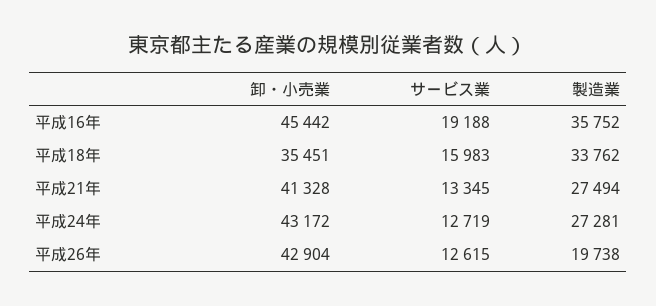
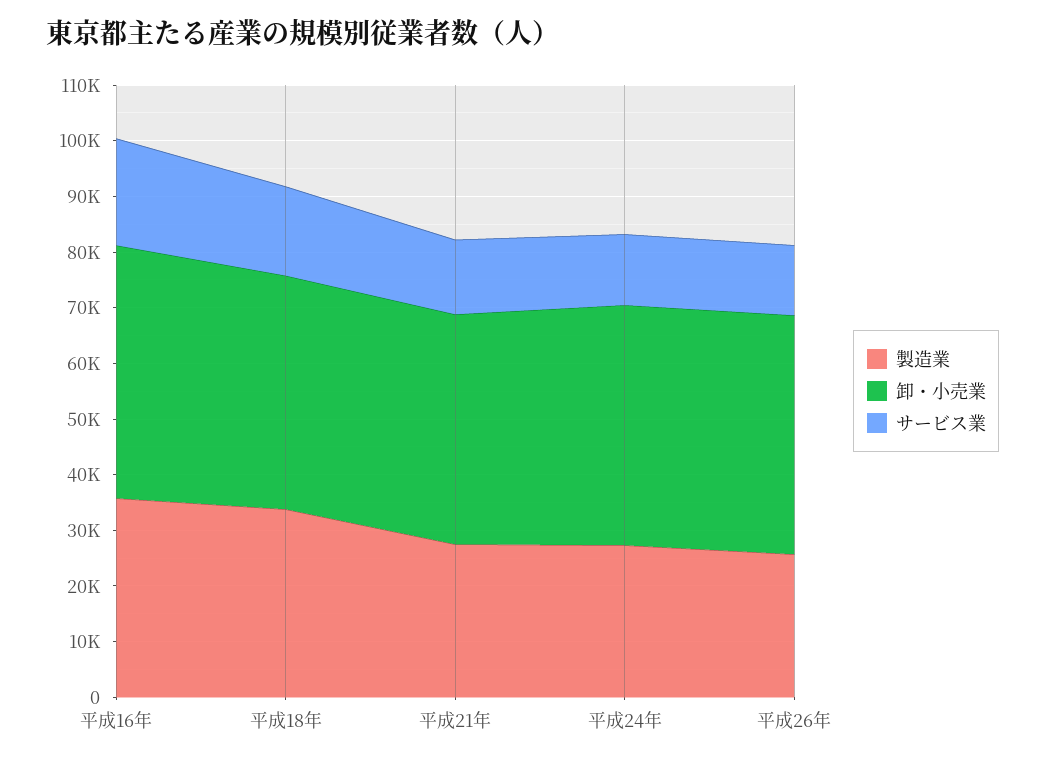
卸・小売業, 平成18年: 35451 -> 42000
製造業, 平成26年: 19738 -> 26000

